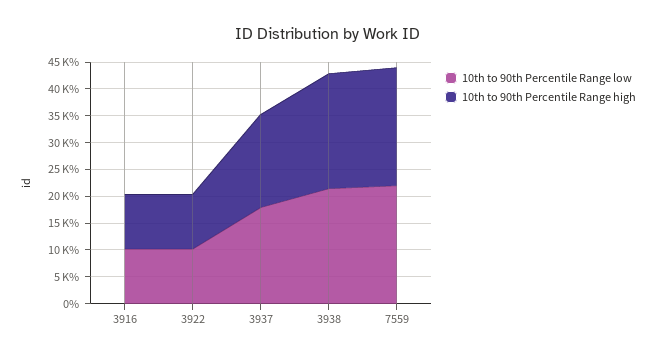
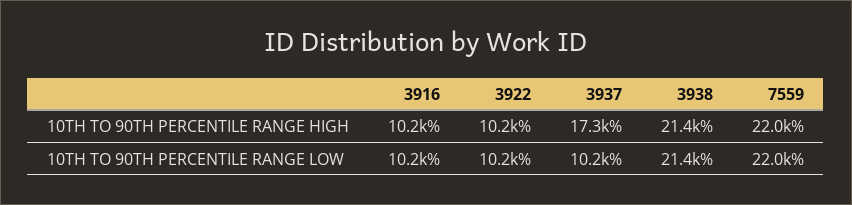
10th to 90th Percentile Range low, 3937: 17500 -> 10200

